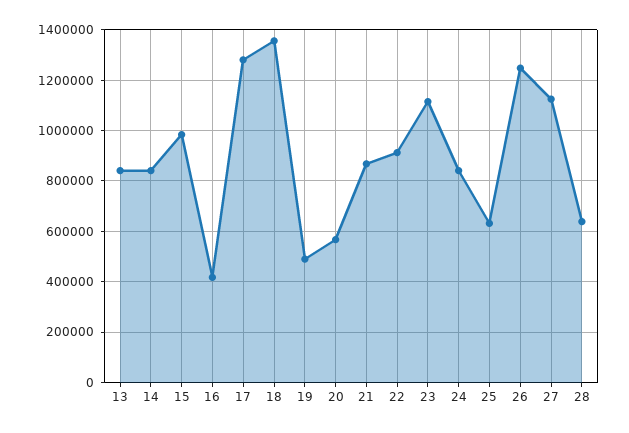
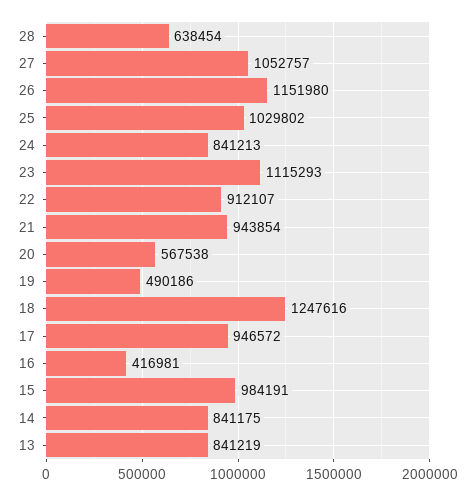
17: 1275000 -> 946572
18: 1350000 -> 1247616
21: 875000 -> 943854
25: 625000 -> 1029802
26: 1250000 -> 1151980
27: 1125000 -> 1052757

